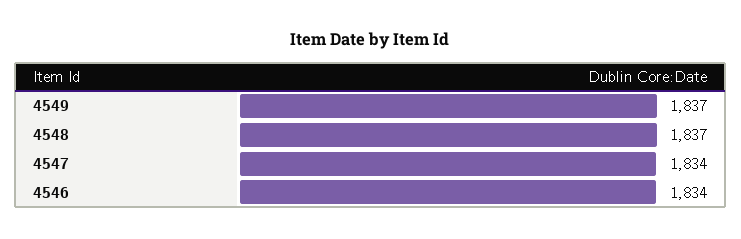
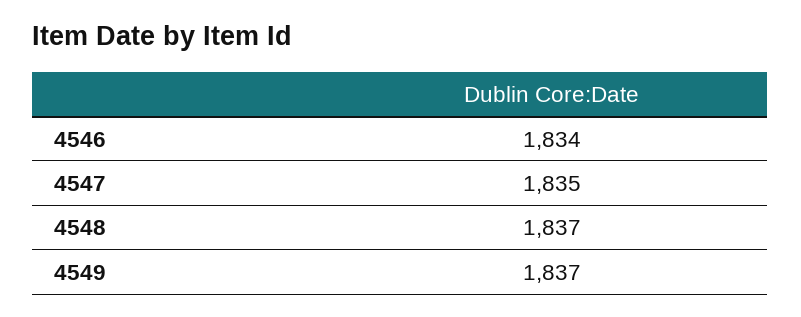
4547: 1834 -> 1835

